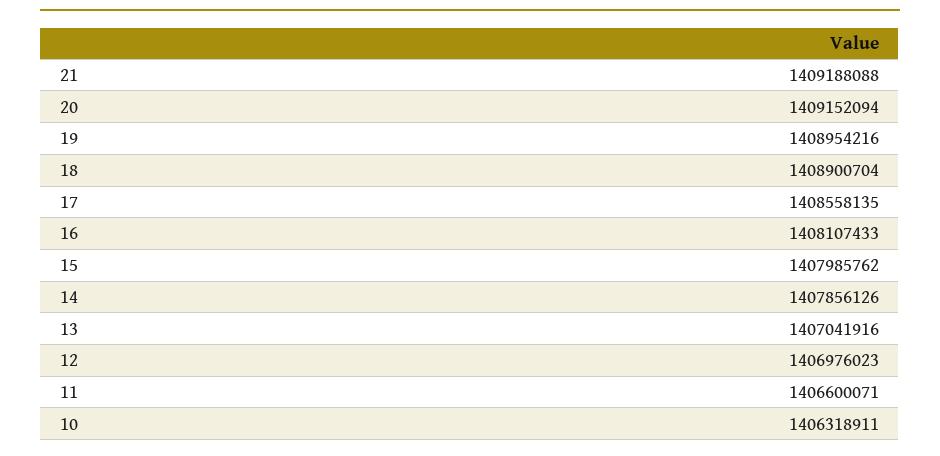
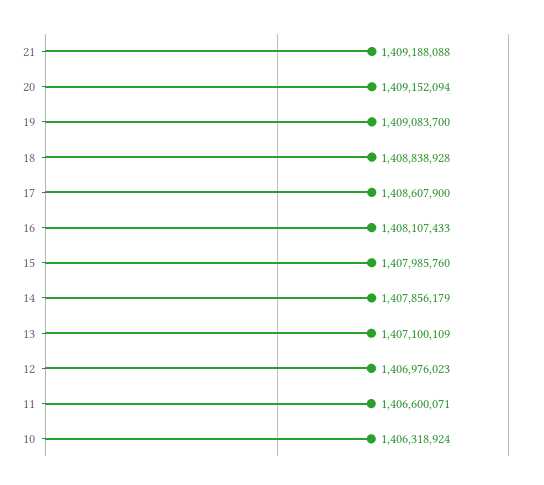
19: 1408954216 -> 1409083700
18: 1408900704 -> 1408838928
17: 1408558135 -> 1408607900
15: 1407985762 -> 1407985760
14: 1407856126 -> 1407856179
13: 1407041916 -> 1407100109
10: 1406318911 -> 1406318924

